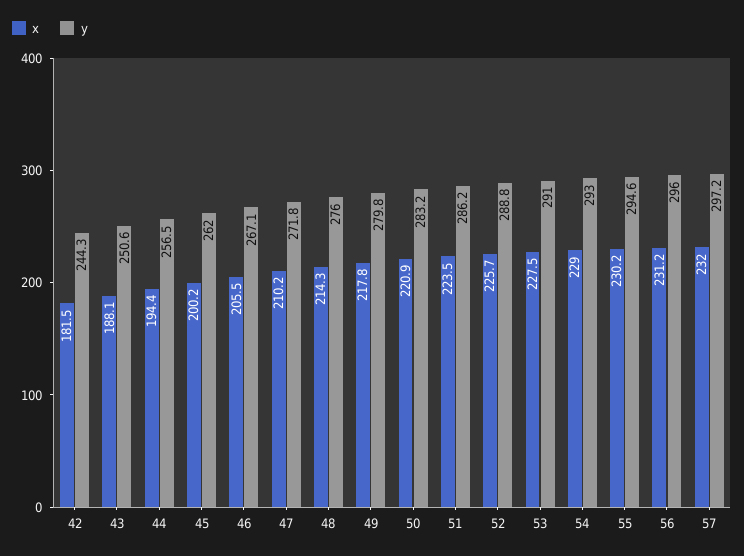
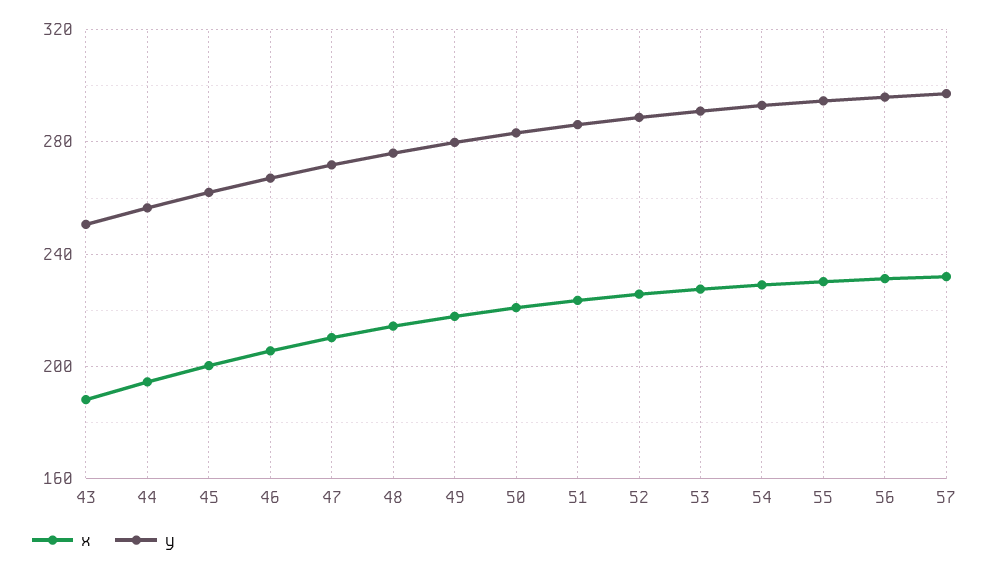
x, 42: 181.5 -> none
y, 42: 244.3 -> none

